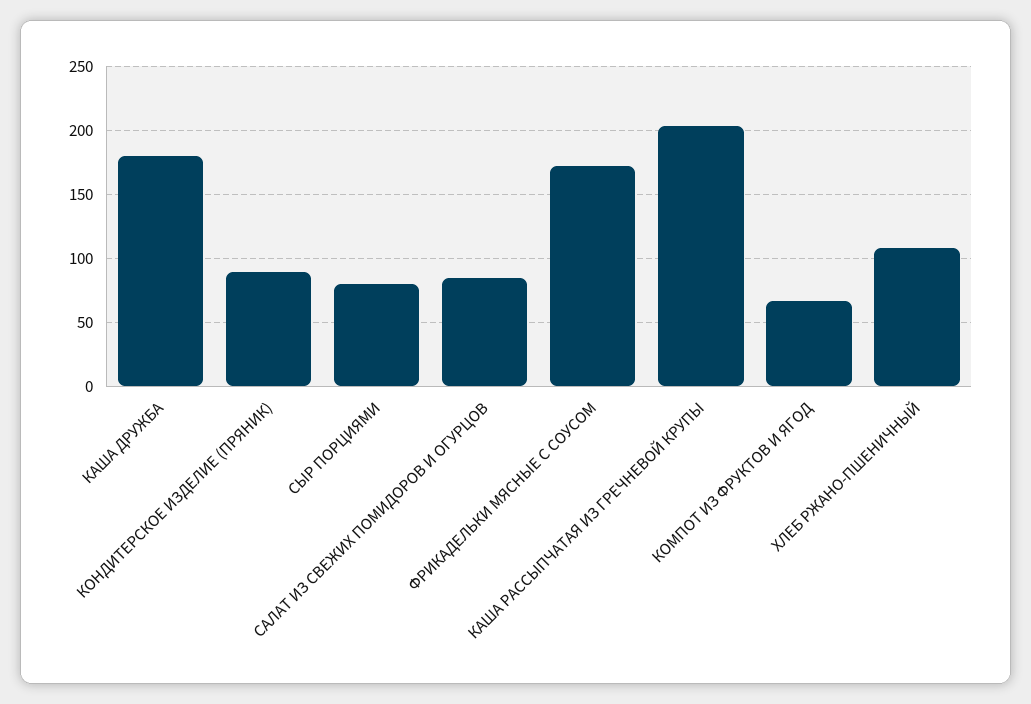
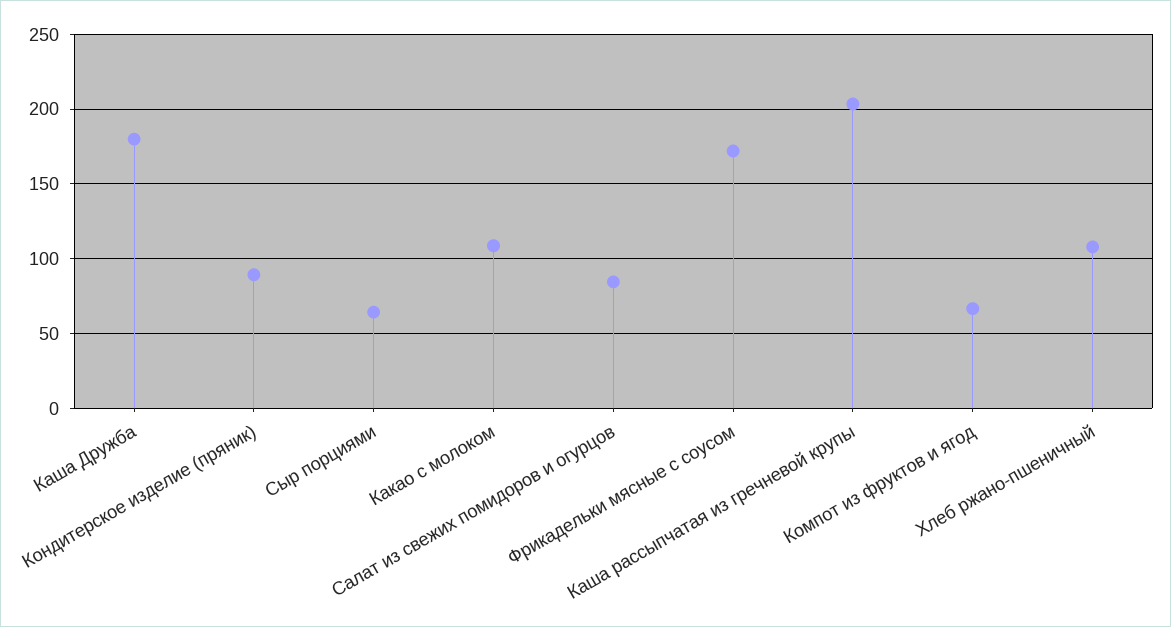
СЫР ПОРЦИЯМИ: 80 -> 65
Какао с молоком: none -> 110

